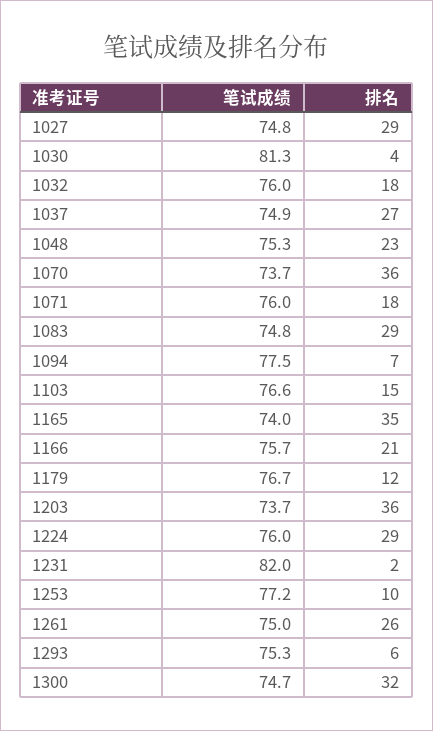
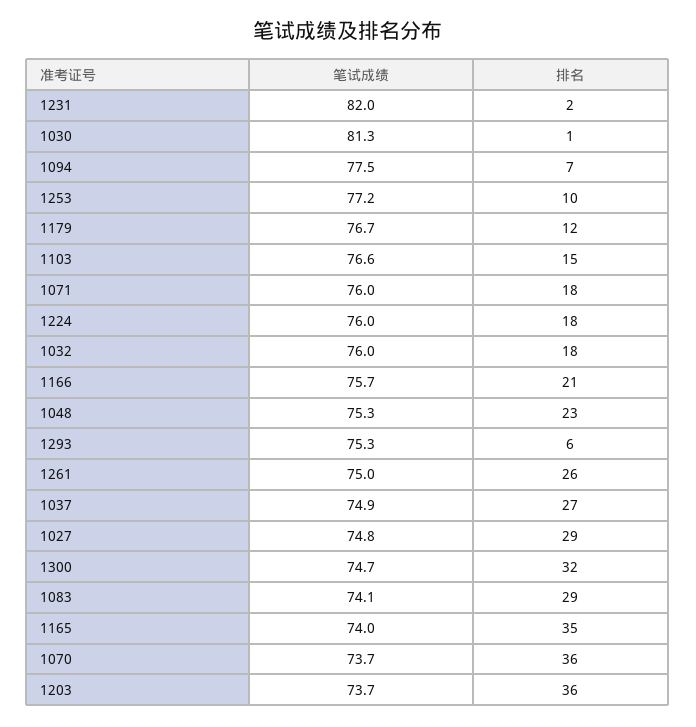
排名, 1030: 4 -> 1
笔试成绩, 1083: 74.8 -> 74.1
排名, 1224: 29 -> 18

